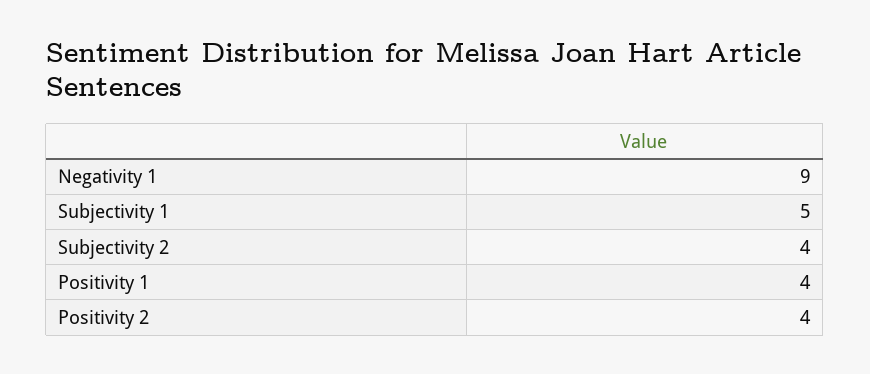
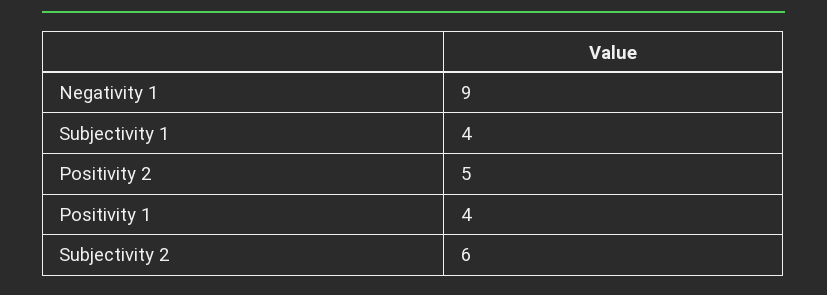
Subjectivity 1: 5 -> 4
Subjectivity 2: 4 -> 6
Positivity 2: 4 -> 5

